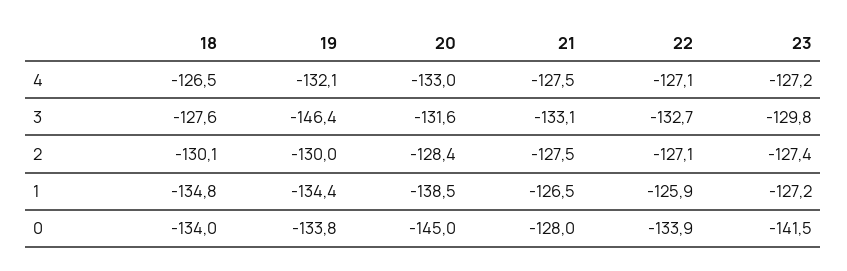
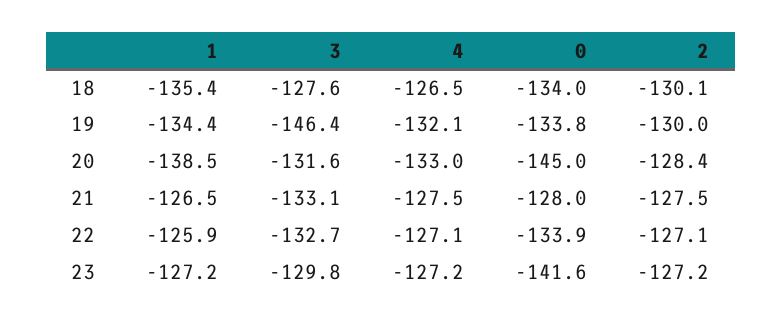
23, 2: -127.4 -> -127.2
18, 1: -134.8 -> -135.4
23, 0: -141.5 -> -141.6

